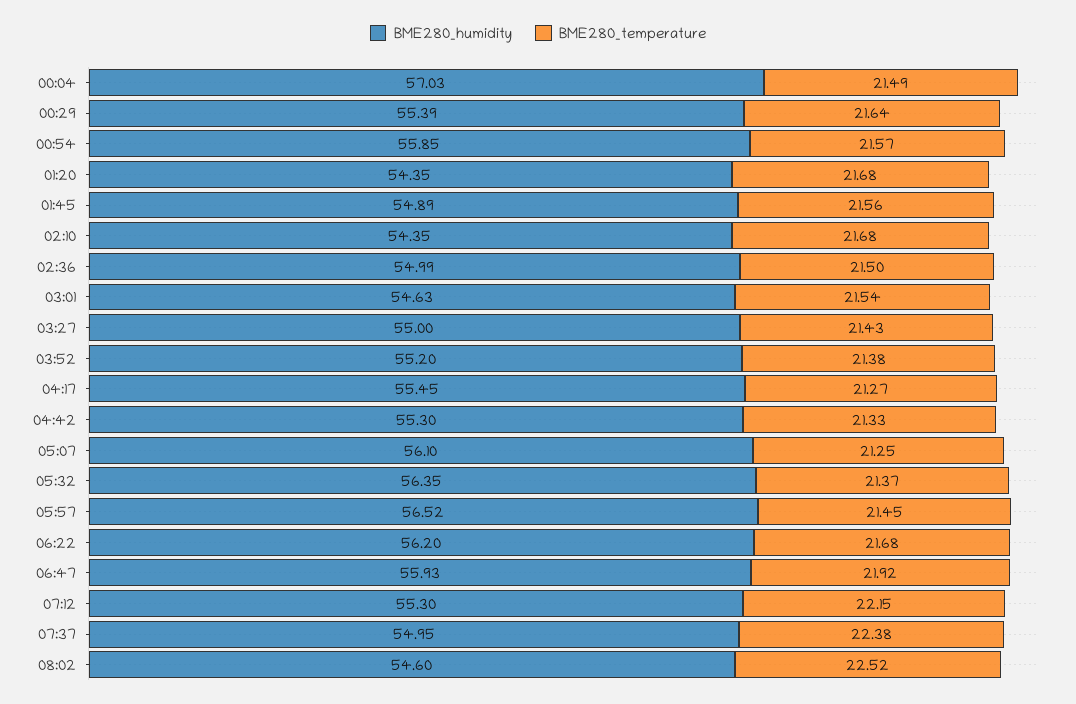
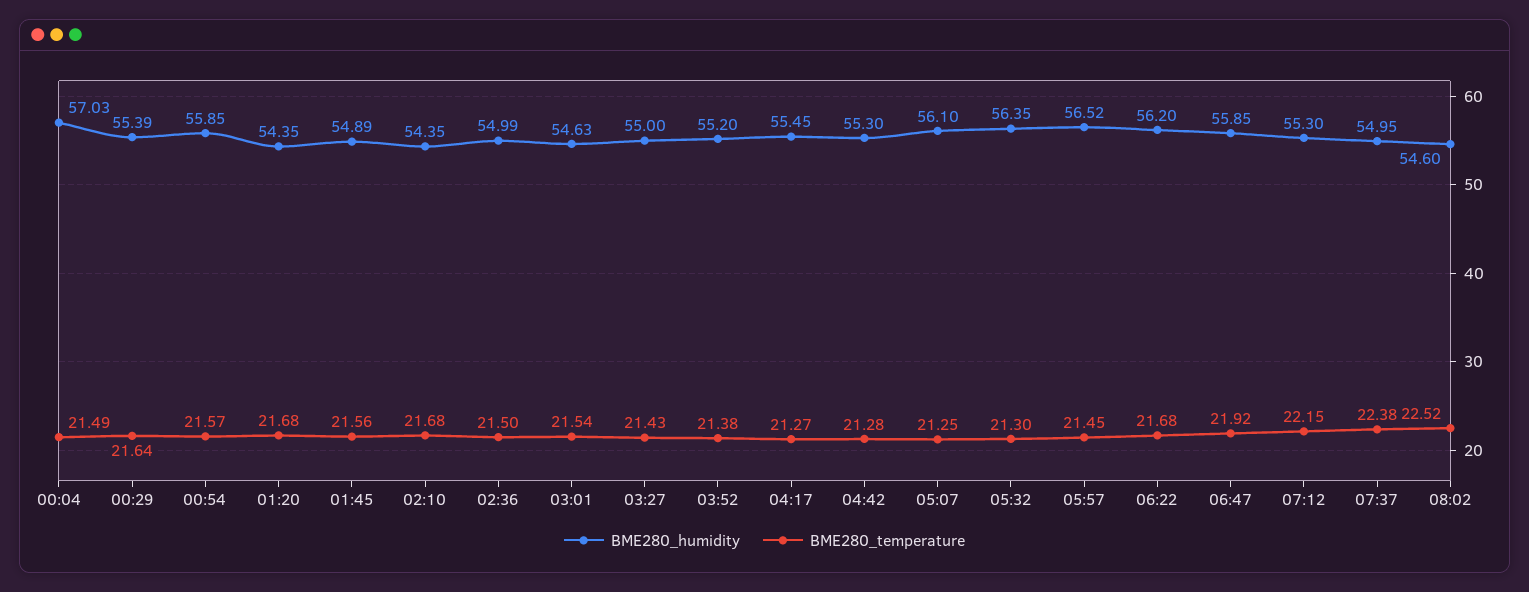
BME280_temperature, 04:42: 21.33 -> 21.28
BME280_temperature, 05:32: 21.37 -> 21.3
BME280_humidity, 06:47: 55.93 -> 55.85

